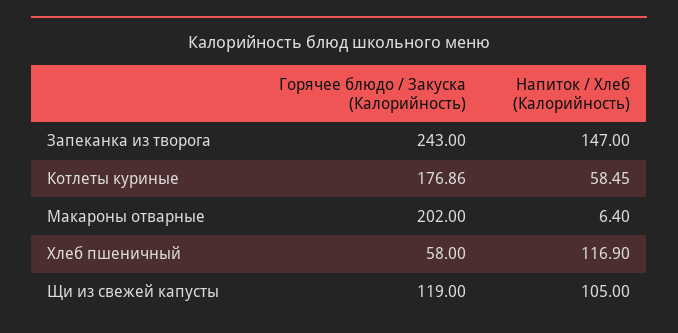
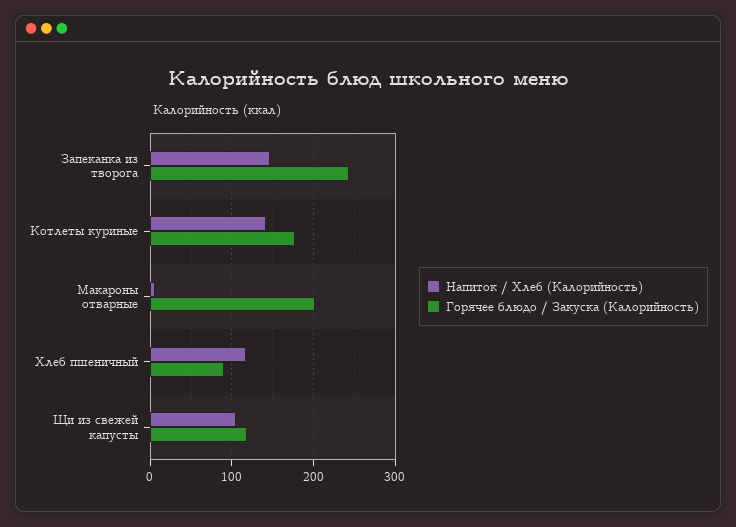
Напиток / Хлеб (Калорийность), Котлеты куриные: 58.45 -> 140
Горячее блюдо / Закуска (Калорийность), Хлеб пшеничный: 58 -> 90

